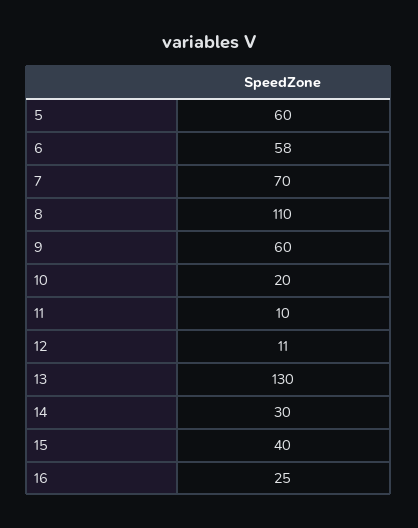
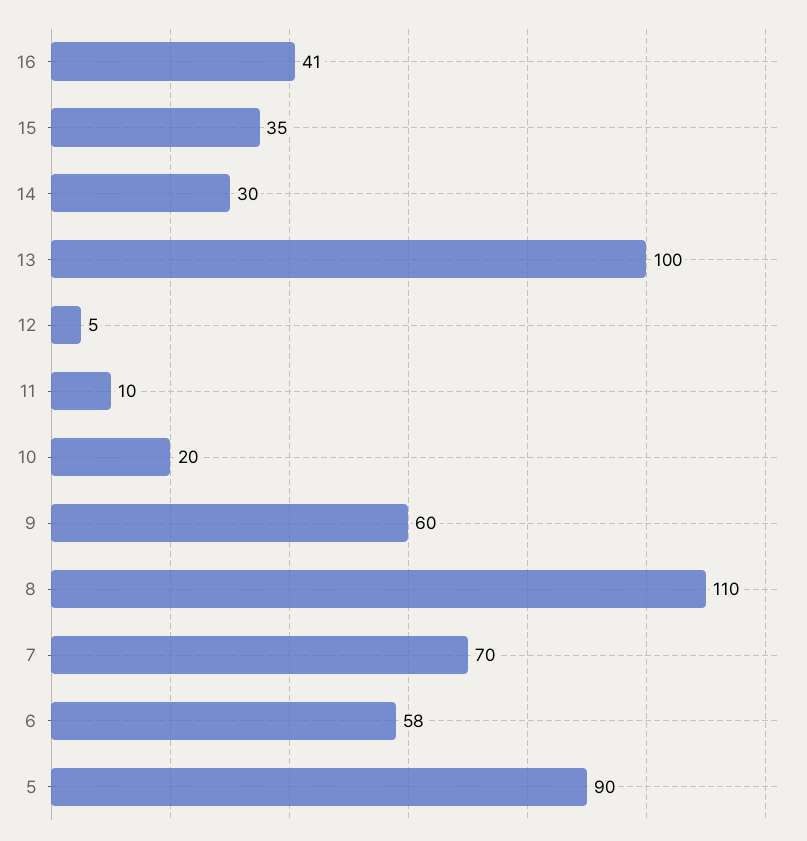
5: 60 -> 90
12: 11 -> 5
13: 130 -> 100
15: 40 -> 35
16: 25 -> 41

